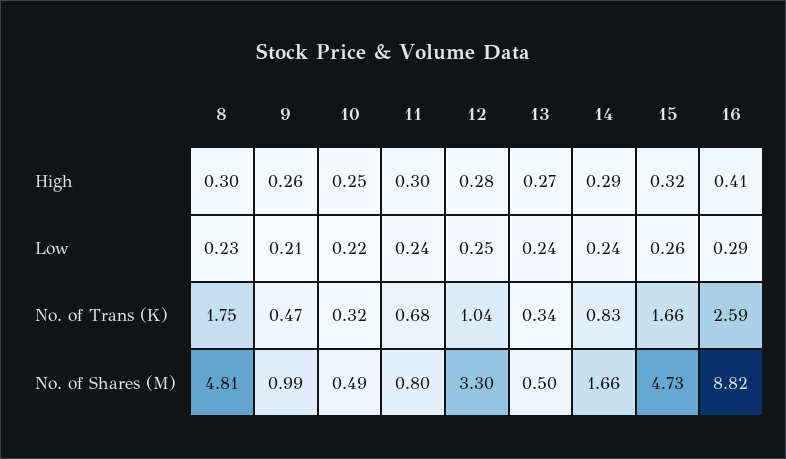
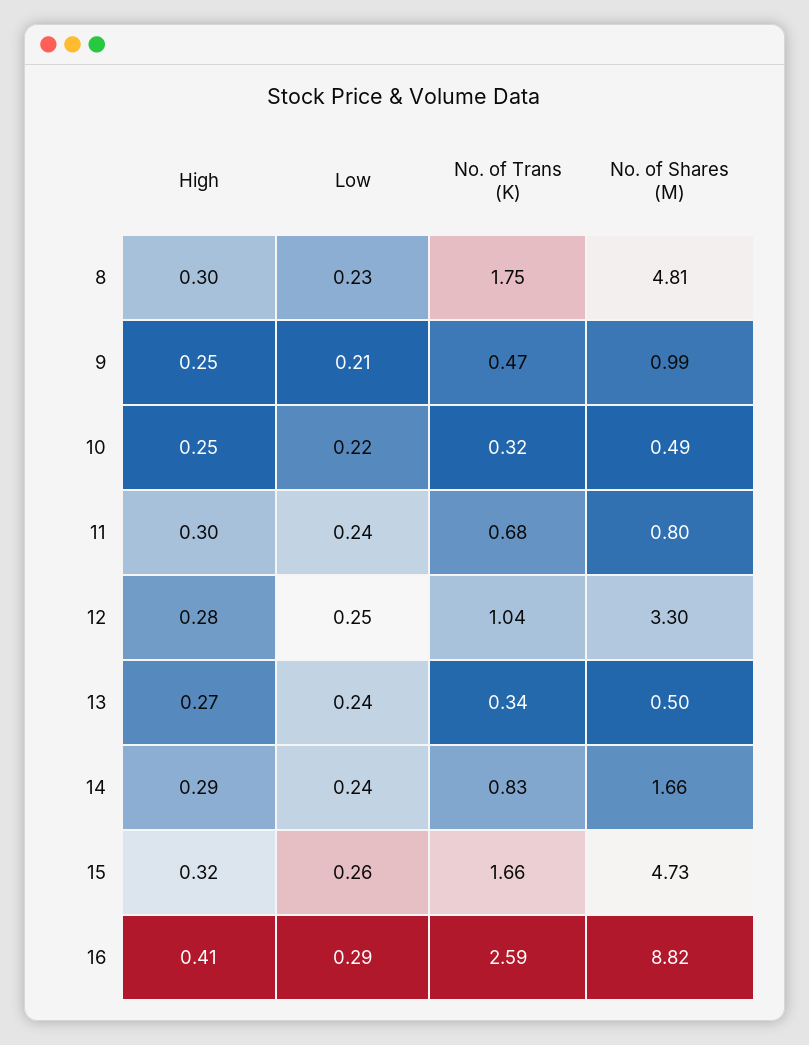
9, High: 0.26 -> 0.25

